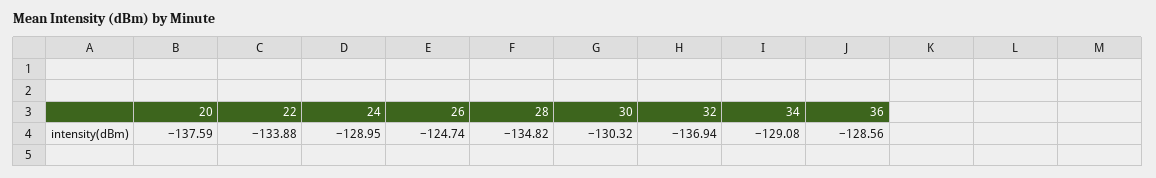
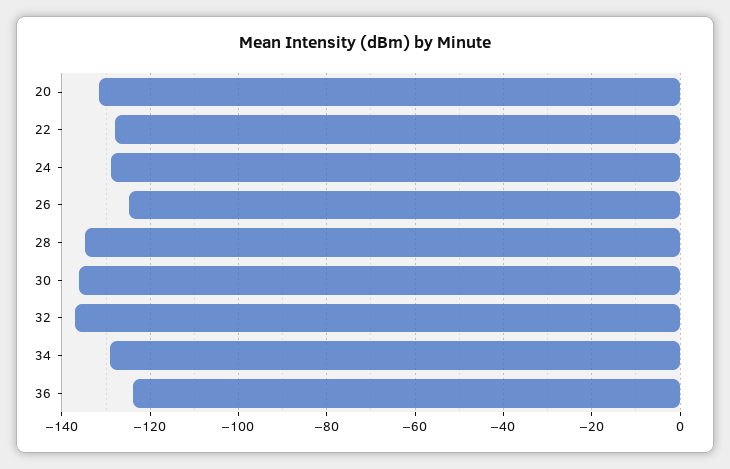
20: -137.59 -> -132
22: -133.88 -> -128
30: -130.32 -> -136
36: -128.56 -> -124

